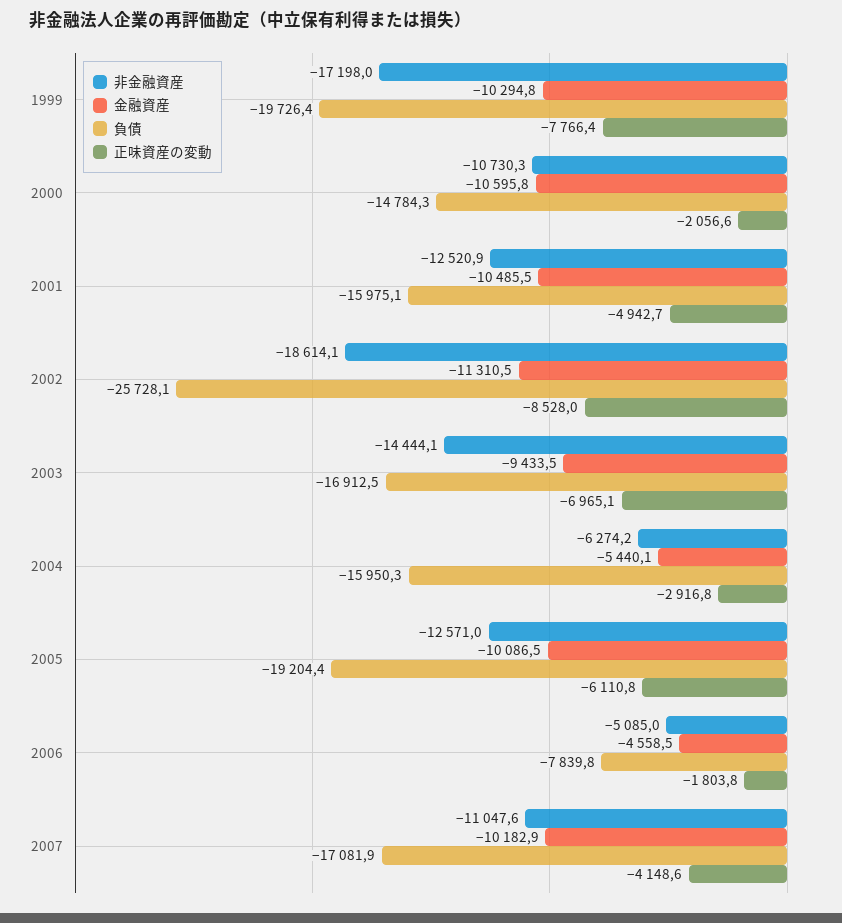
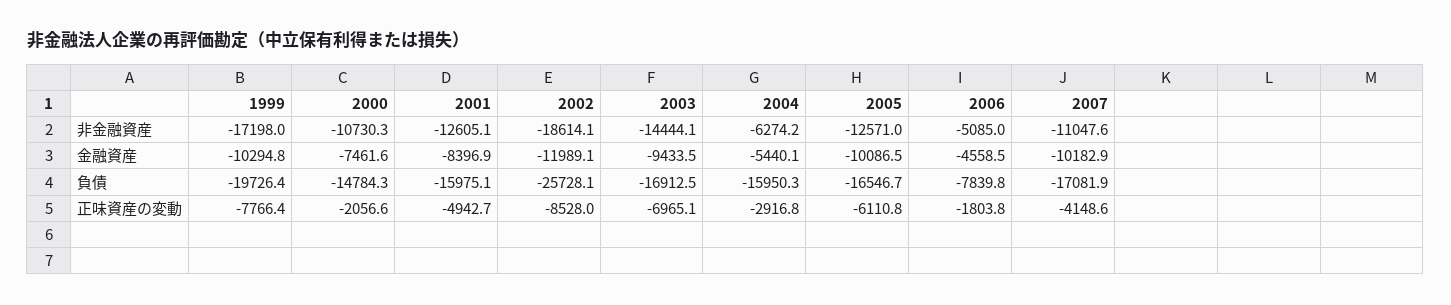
金融資産, 2000: -10595.8 -> -7461.6
非金融資産, 2001: -12520.9 -> -12605.1
金融資産, 2001: -10485.5 -> -8396.9
金融資産, 2002: -11310.5 -> -11989.1
負債, 2005: -19204.4 -> -16546.7

